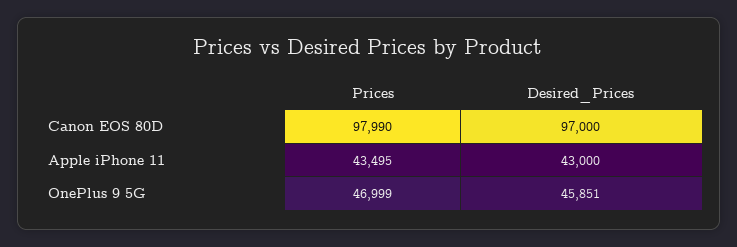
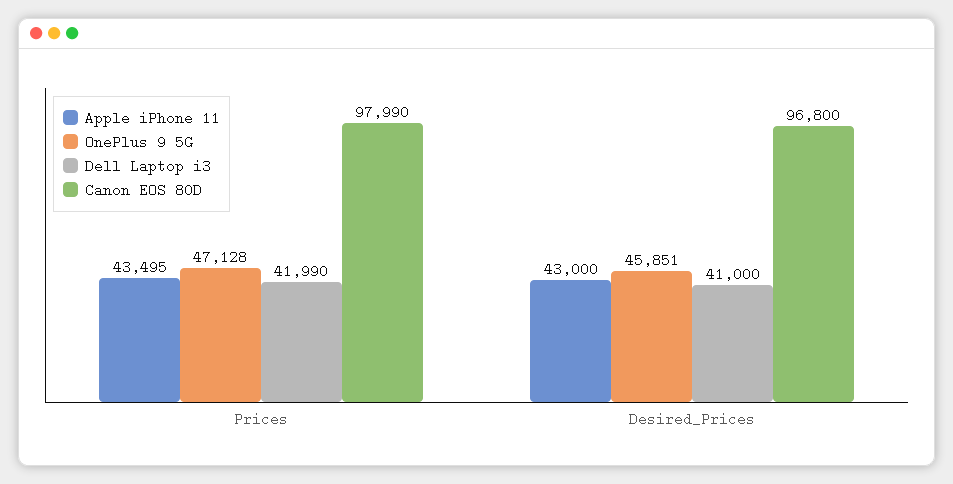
Canon EOS 80D, Desired_Prices: 97000 -> 96800
OnePlus 9 5G, Prices: 46999 -> 47128
Dell Laptop i3, Prices: none -> 41990
Dell Laptop i3, Desired_Prices: none -> 41000

